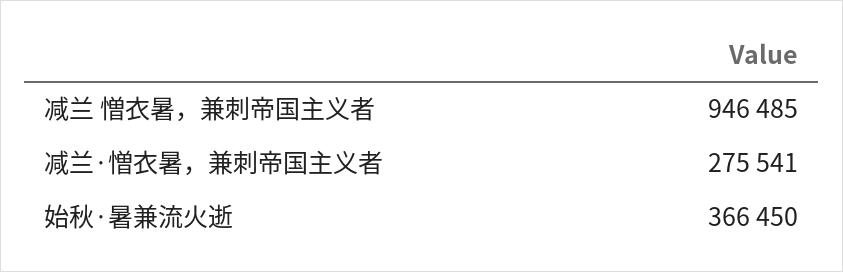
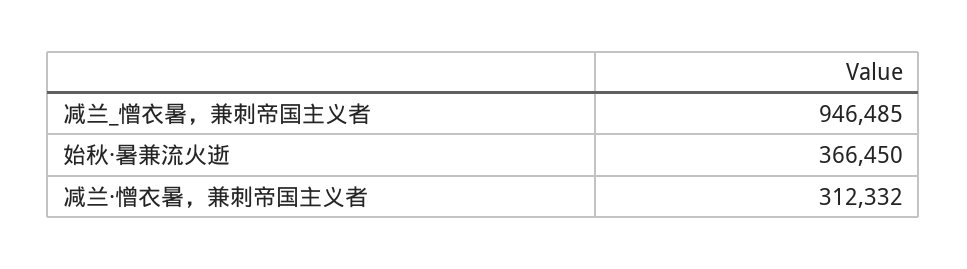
减兰·憎衣暑，兼刺帝国主义者: 275541 -> 312332

